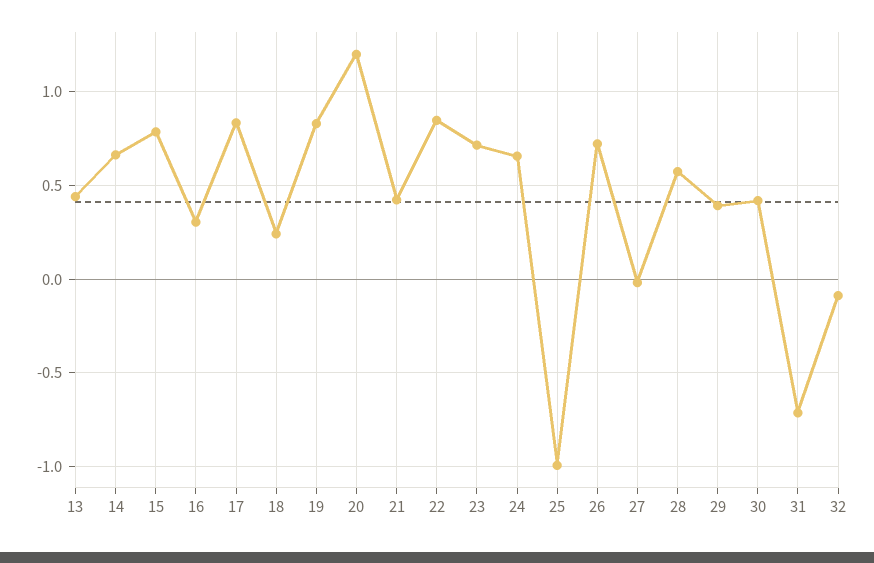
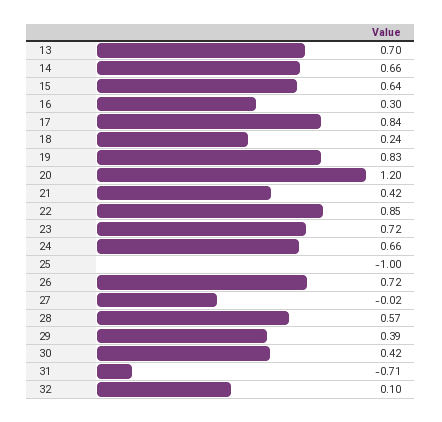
13: 0.45 -> 0.7
15: 0.8 -> 0.64
32: -0.1 -> 0.1

